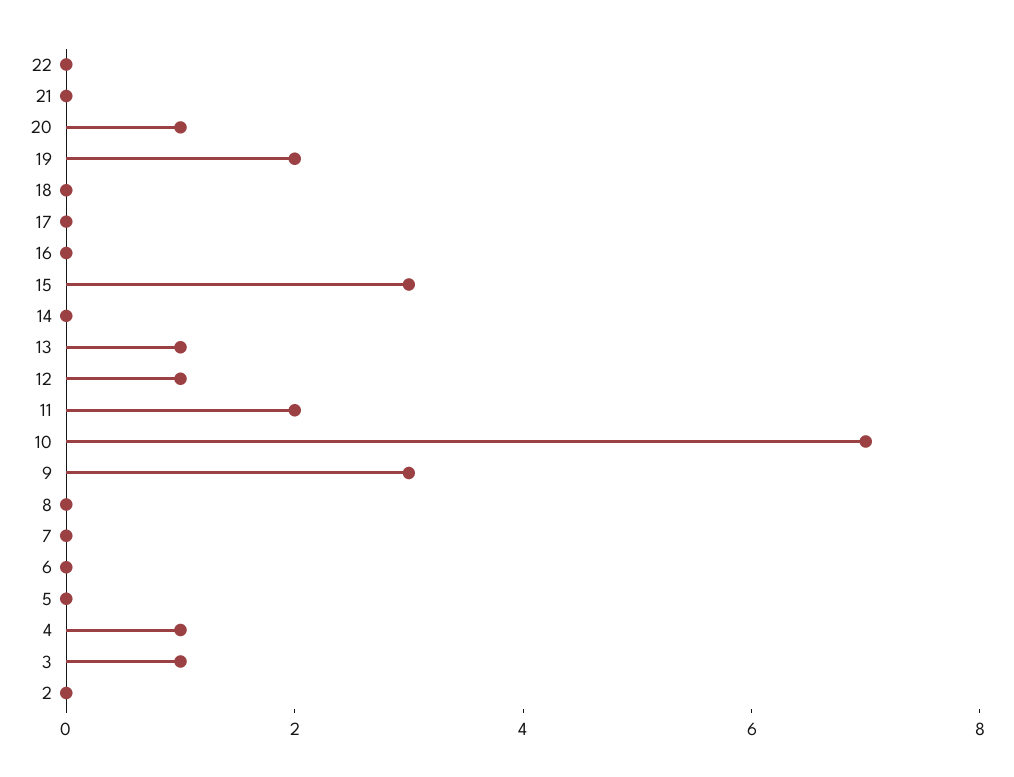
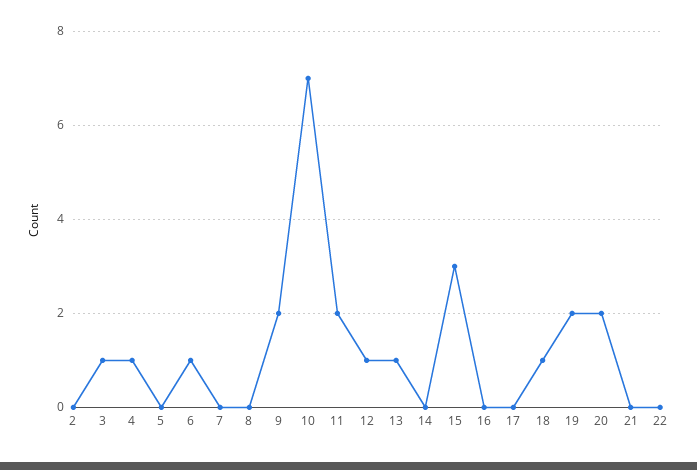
20: 1 -> 2
18: 0 -> 1
9: 3 -> 2
6: 0 -> 1

